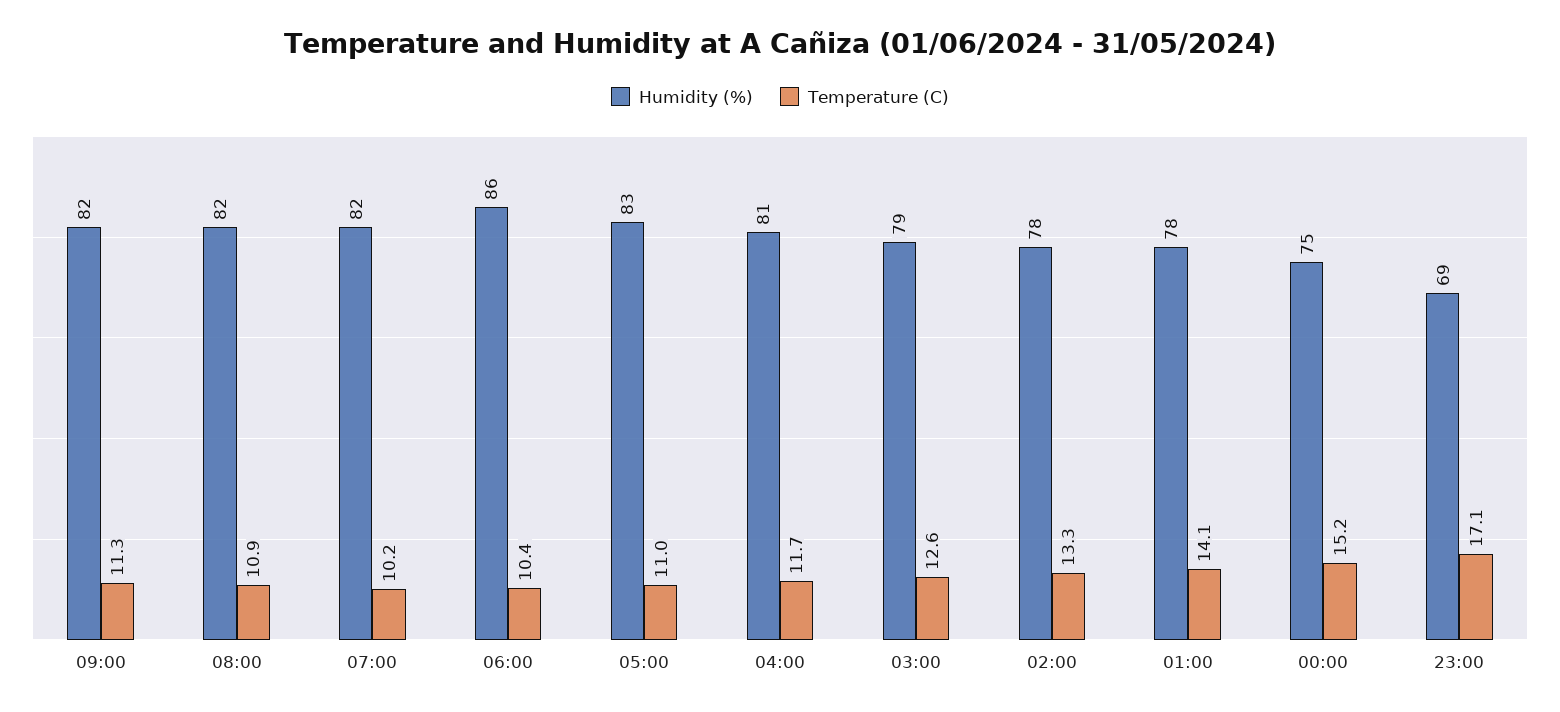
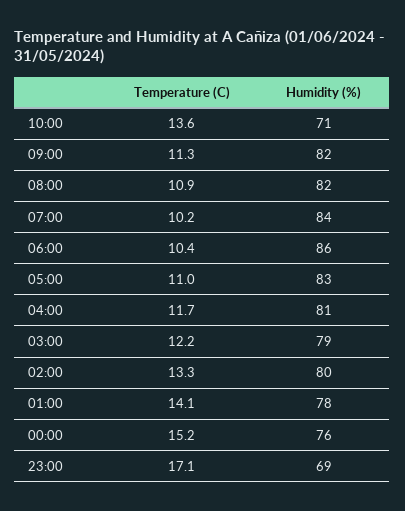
Humidity (%), 07:00: 82 -> 84
Temperature (C), 03:00: 12.6 -> 12.2
Humidity (%), 02:00: 78 -> 80
Humidity (%), 00:00: 75 -> 76
Temperature (C), 10:00: none -> 13.6
Humidity (%), 10:00: none -> 71

